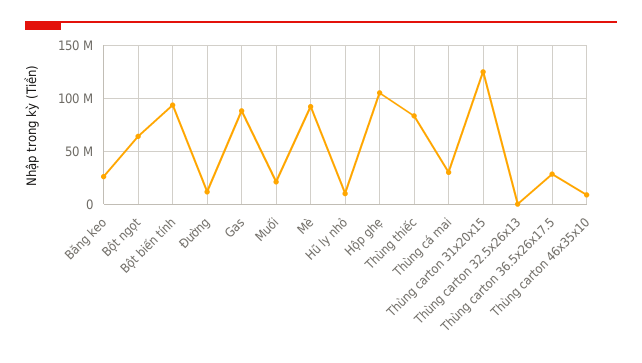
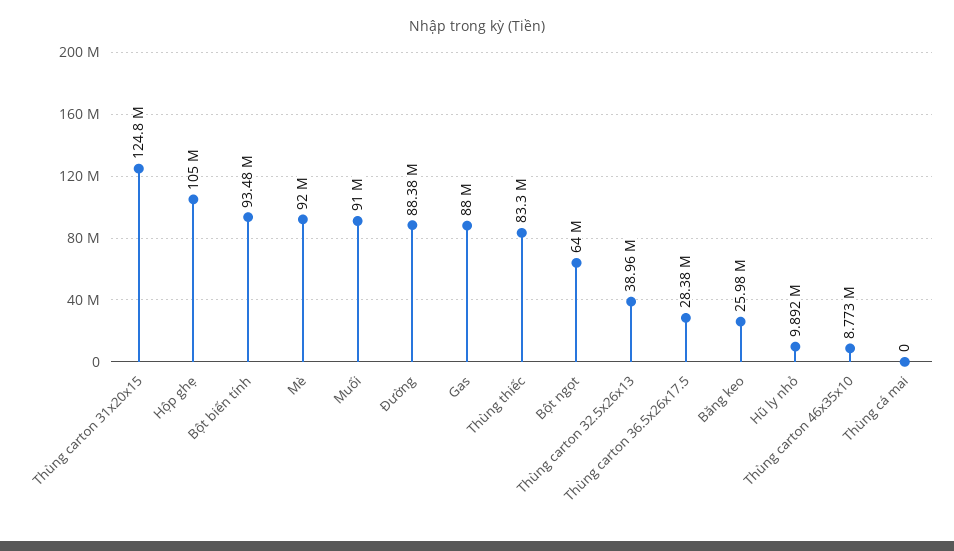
Đường: 10000000 -> 88380000
Muối: 20000000 -> 91000000
Thùng cá mai: 30000000 -> 0
Thùng carton 32.5x26x13: 0 -> 38960000

